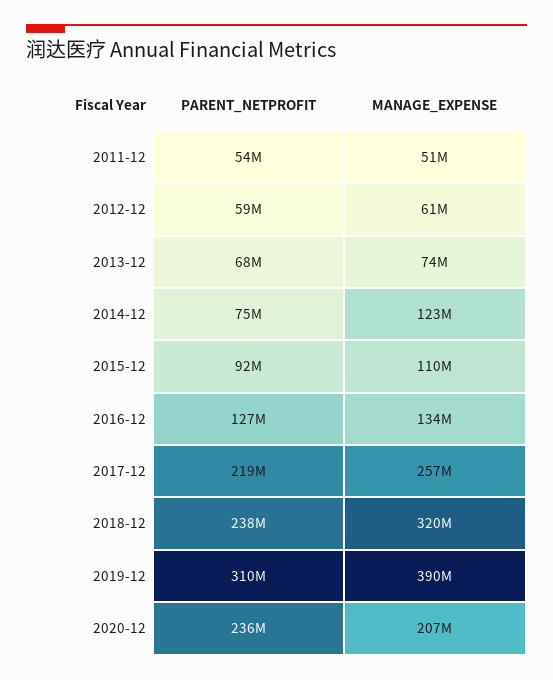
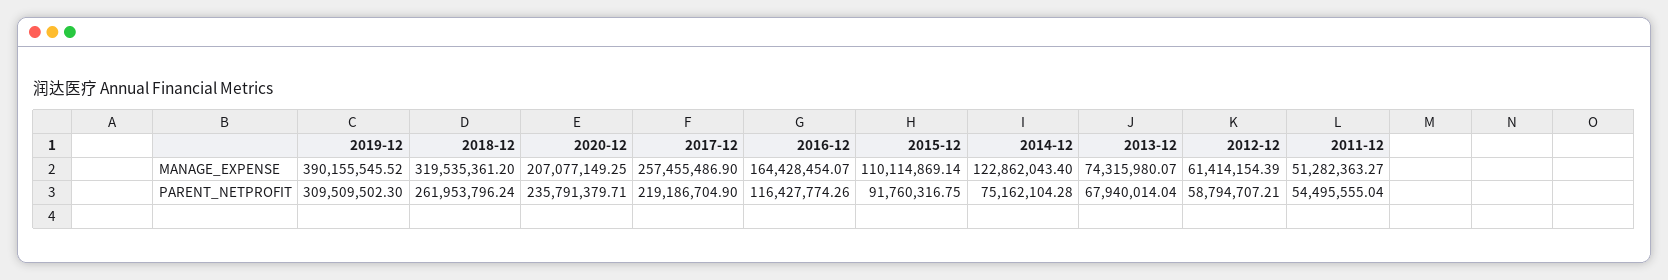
PARENT_NETPROFIT, 2016-12: 127000000 -> 116427774.26
MANAGE_EXPENSE, 2016-12: 134000000 -> 164428454.07
PARENT_NETPROFIT, 2018-12: 238000000 -> 261953796.24

